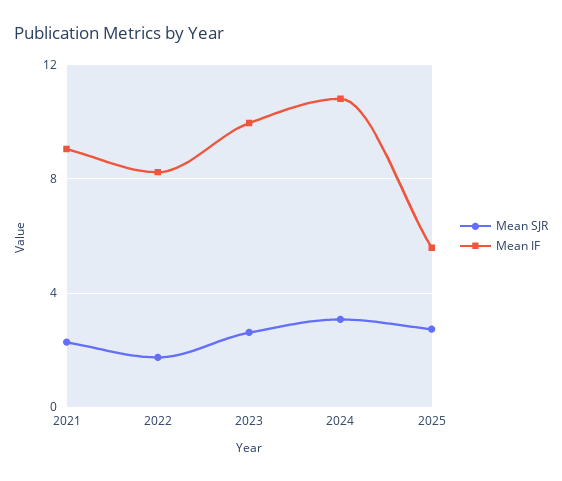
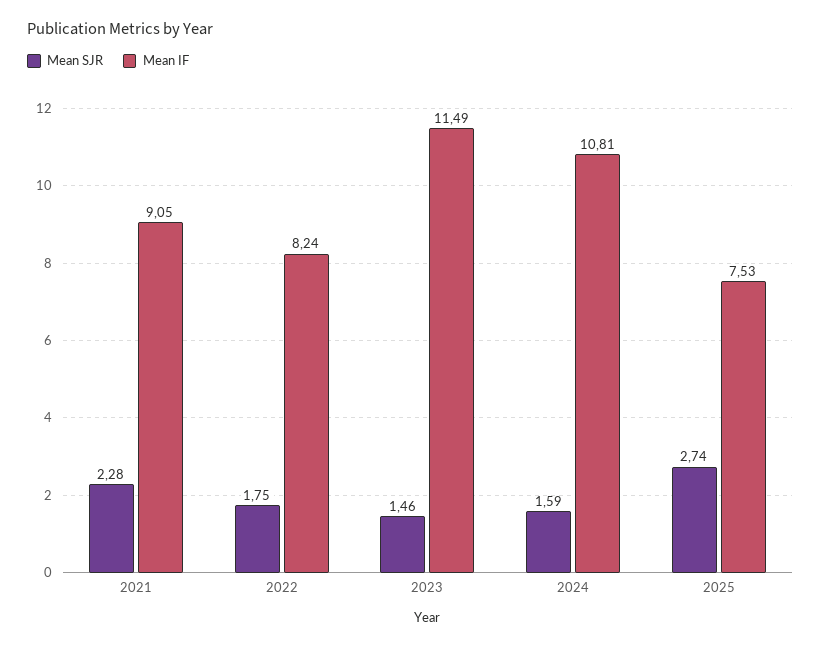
Mean SJR, 2023: 2.5 -> 1.46
Mean IF, 2023: 10 -> 11.49
Mean SJR, 2024: 3 -> 1.59
Mean IF, 2025: 5.5 -> 7.53

